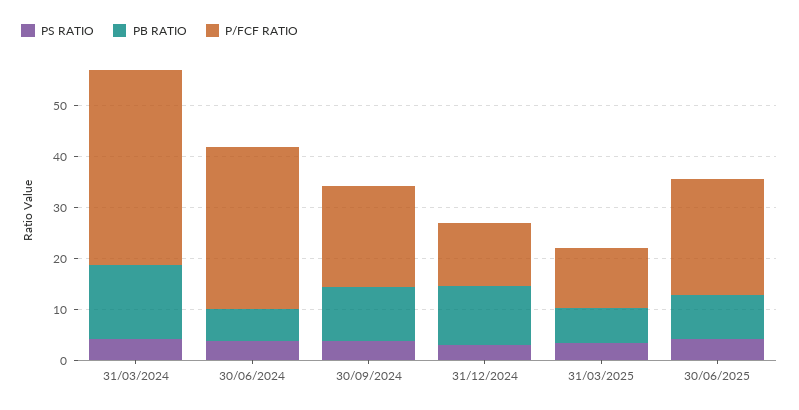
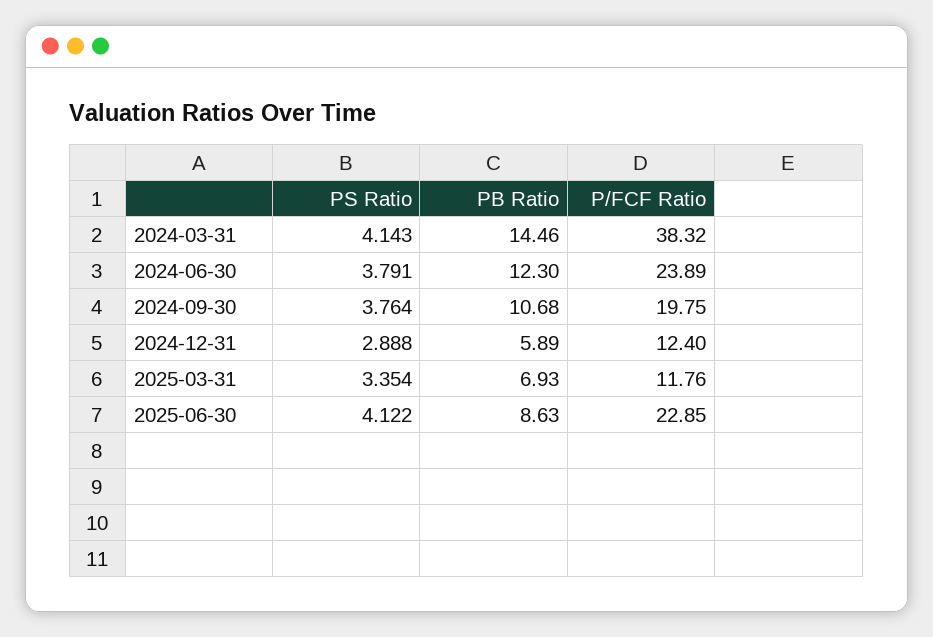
PB RATIO, 30/06/2024: 6 -> 12.3
P/FCF RATIO, 30/06/2024: 32 -> 23.89
PB RATIO, 31/12/2024: 12 -> 5.89

